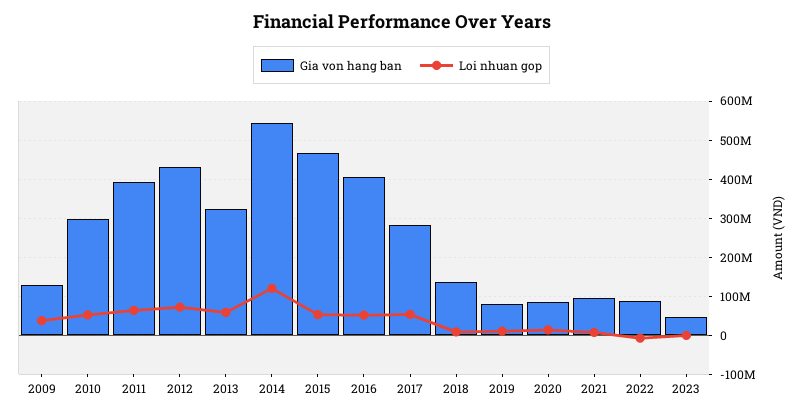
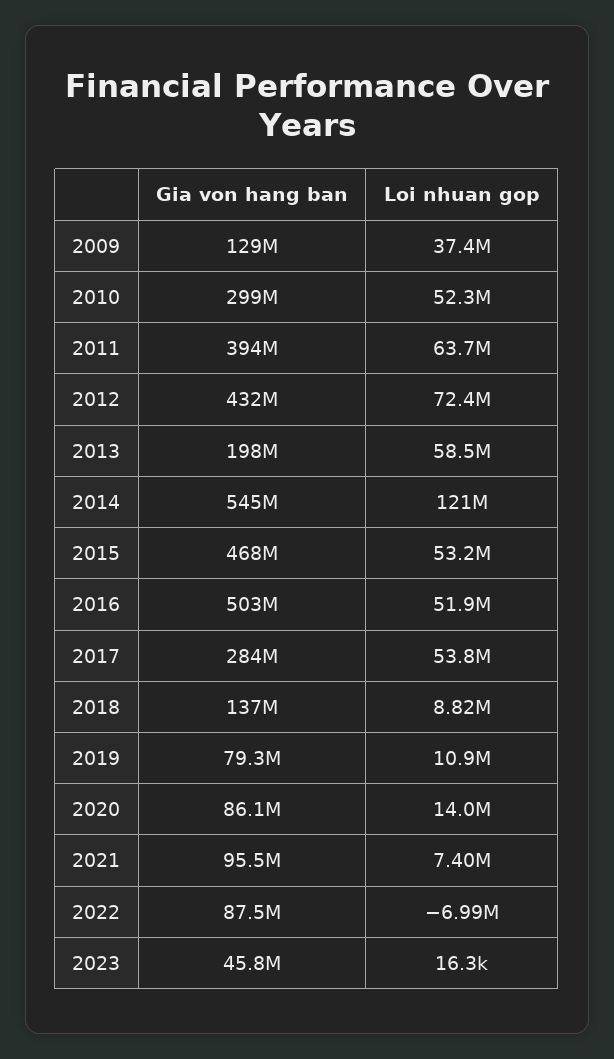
Gia von hang ban, 2013: 320000000 -> 198000000
Gia von hang ban, 2016: 400000000 -> 503000000

